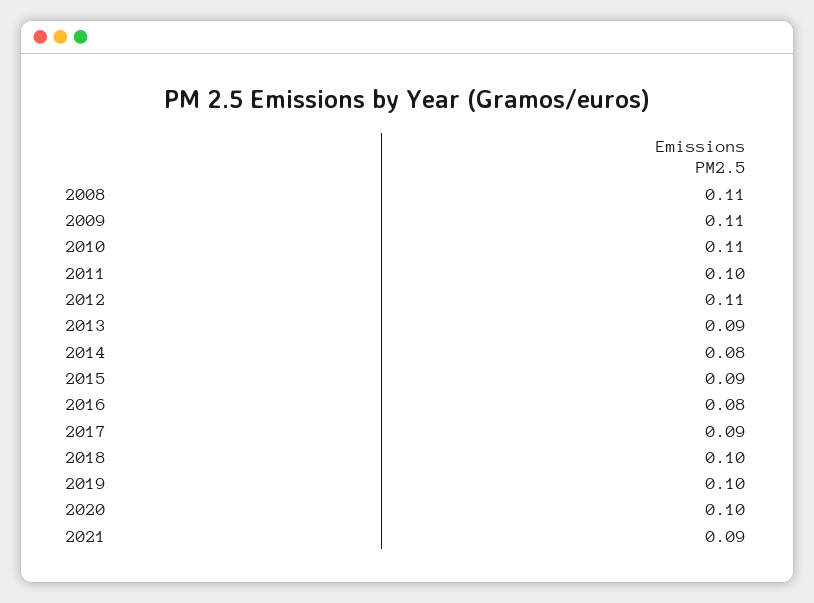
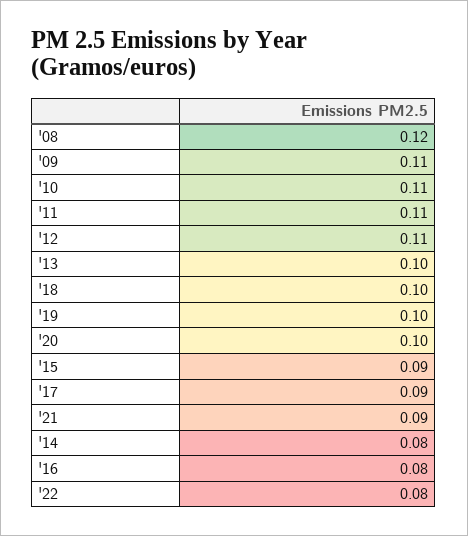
2008: 0.11 -> 0.12
2011: 0.1 -> 0.11
2013: 0.09 -> 0.1
'22: none -> 0.08

